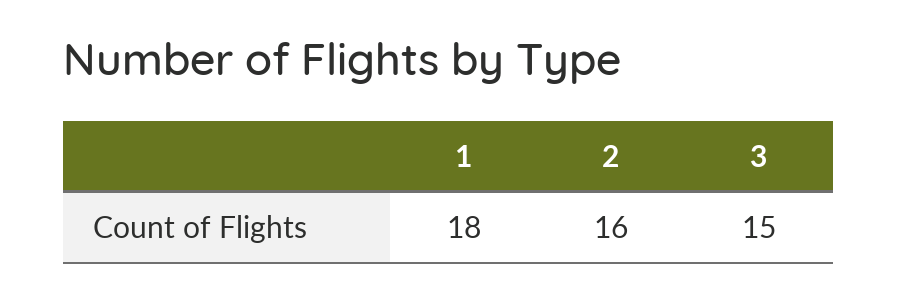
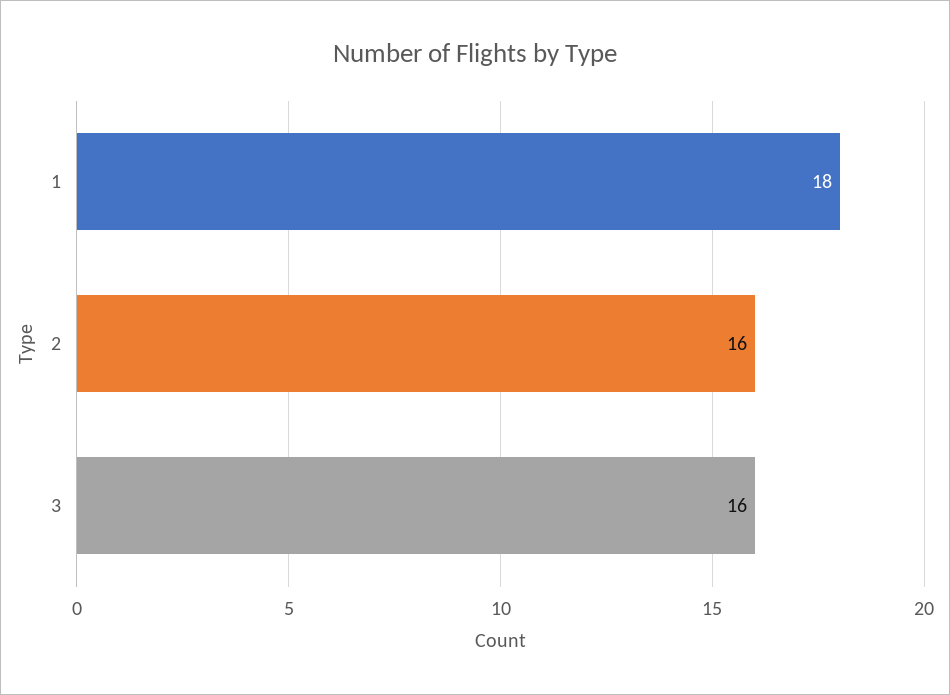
3: 15 -> 16

